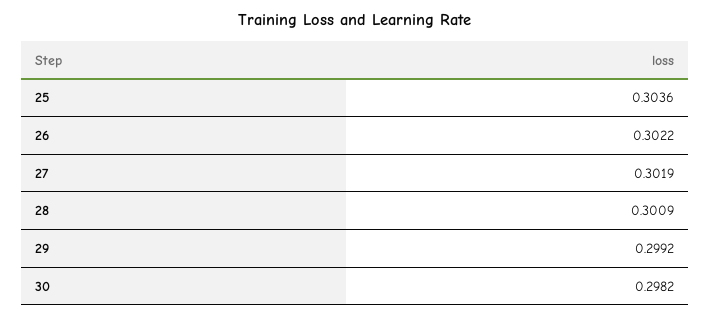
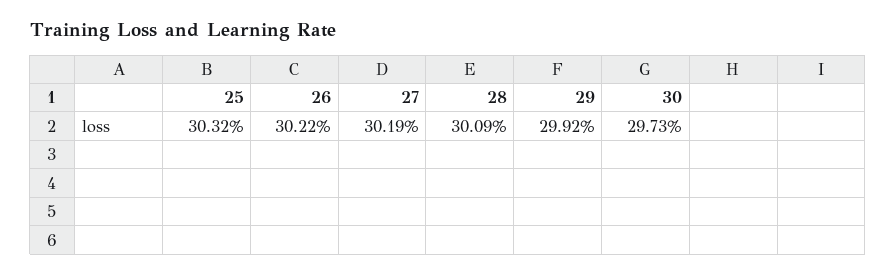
25: 0.3036 -> 0.3032
30: 0.2982 -> 0.2973

